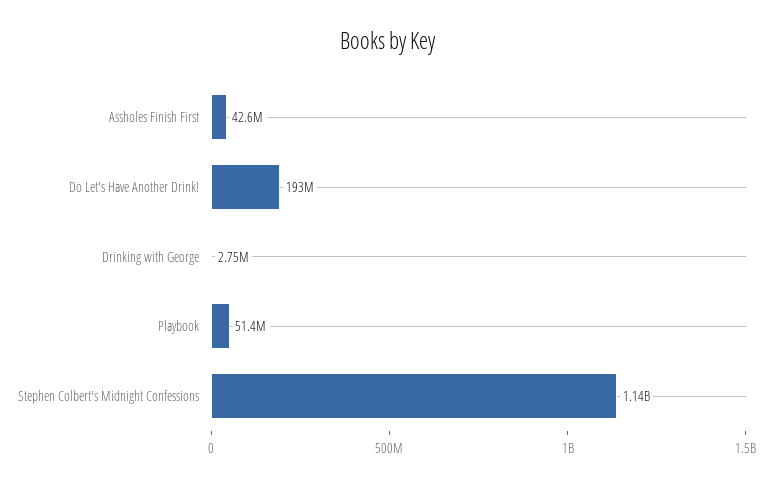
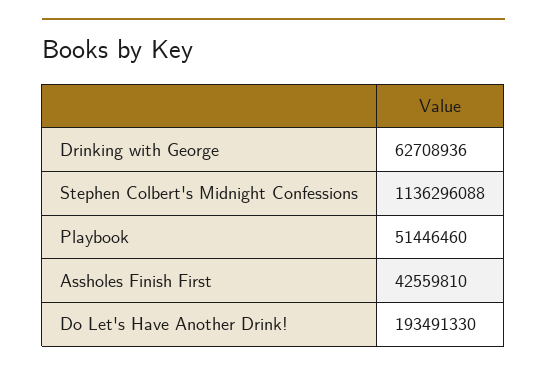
Drinking with George: 2750000 -> 62708936

